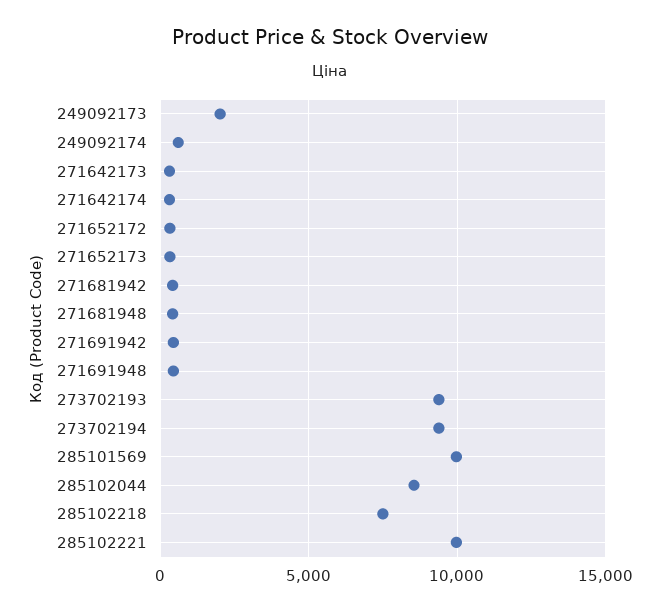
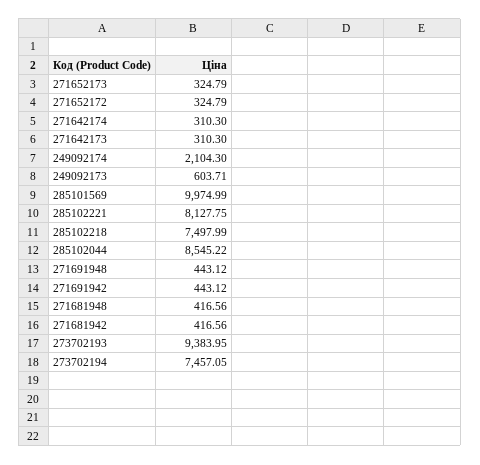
249092173: 2000 -> 603.71
249092174: 500 -> 2104.3
273702194: 9500 -> 7457.05
285102221: 10000 -> 8127.75

